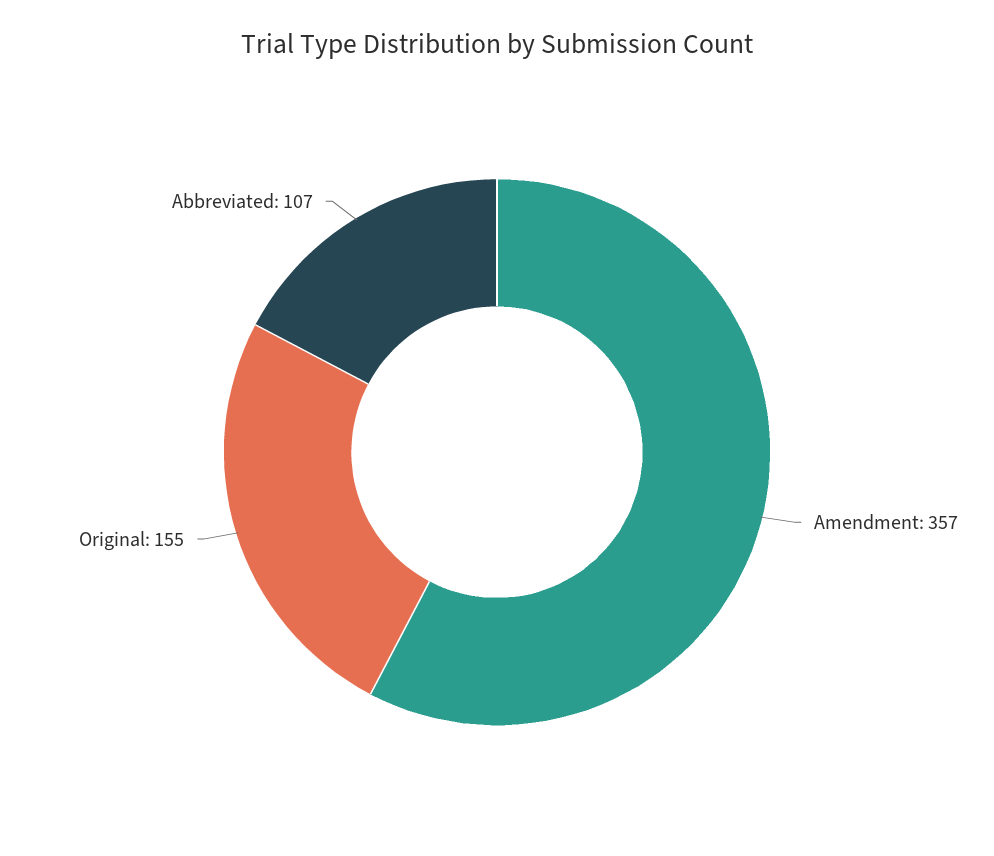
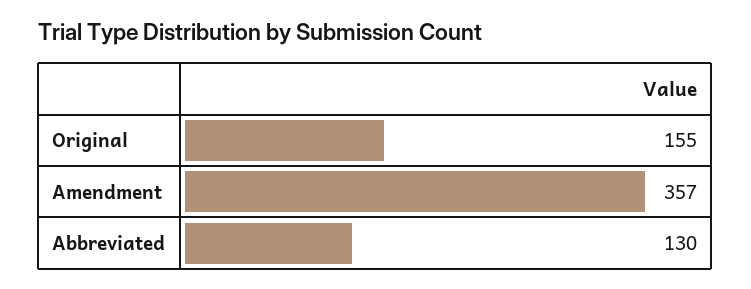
Abbreviated: 107 -> 130

